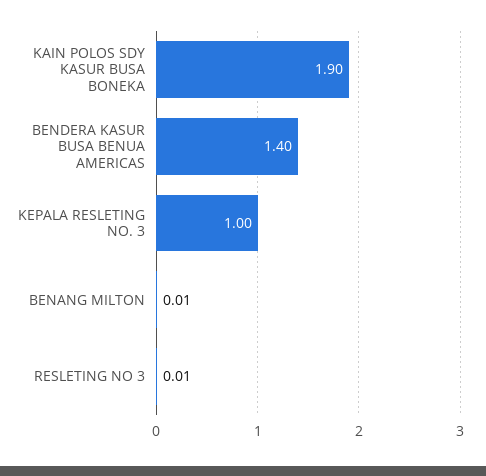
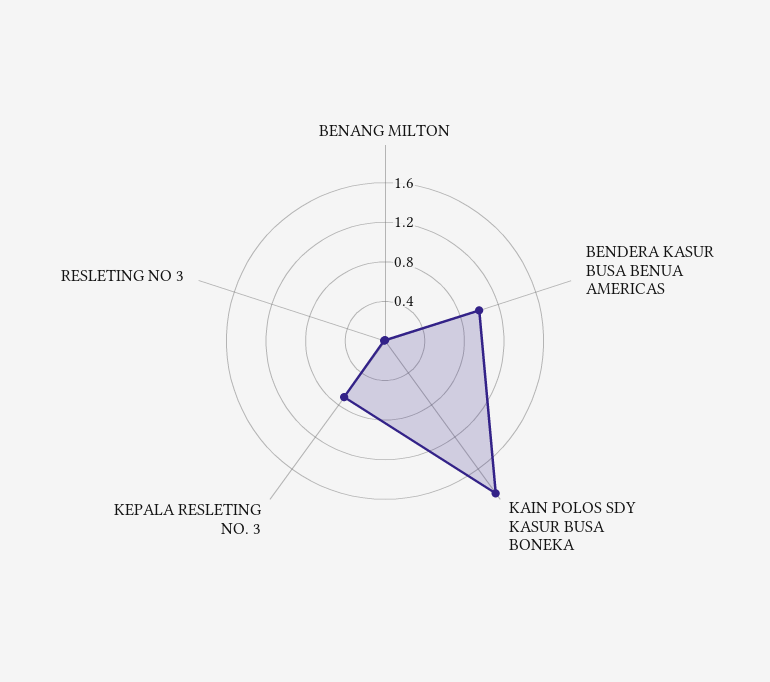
BENDERA KASUR BUSA BENUA AMERICAS: 1.4 -> 1
KEPALA RESLETING NO. 3: 1 -> 0.7

